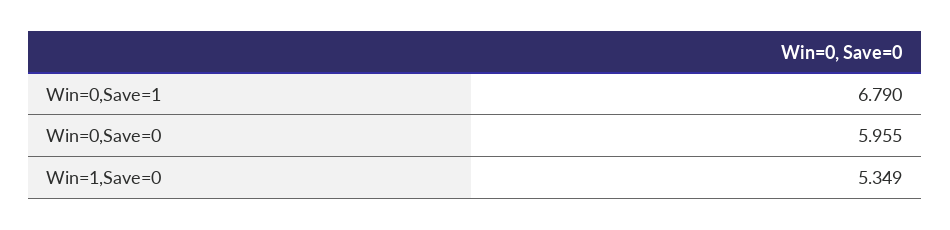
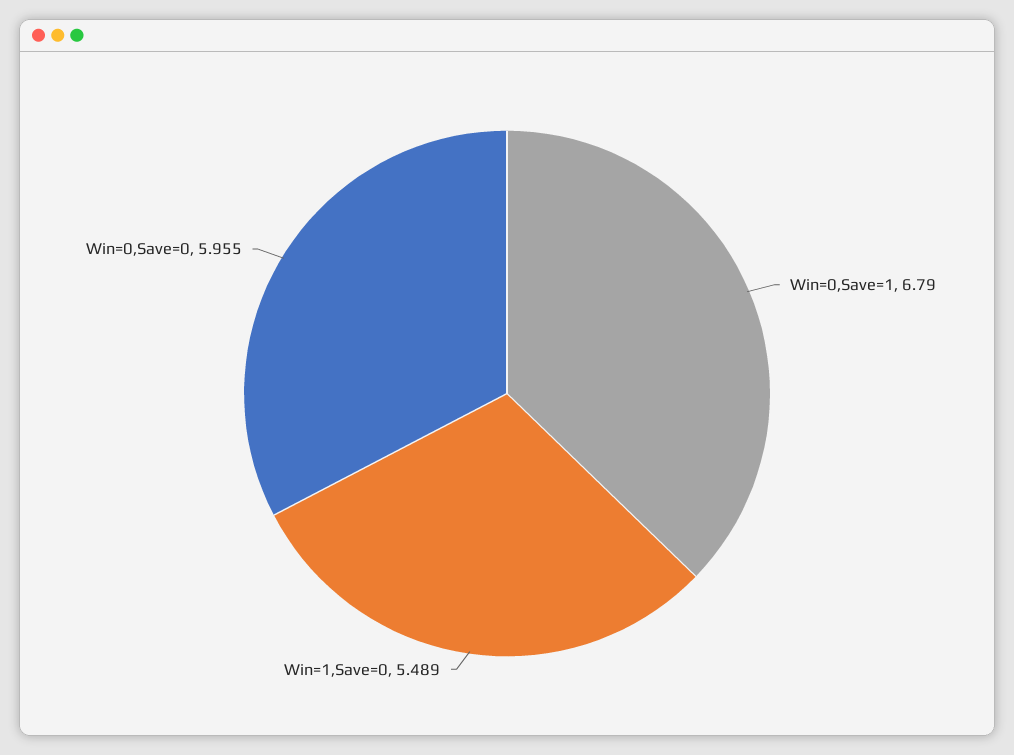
Win=1,Save=0: 5.349 -> 5.489

